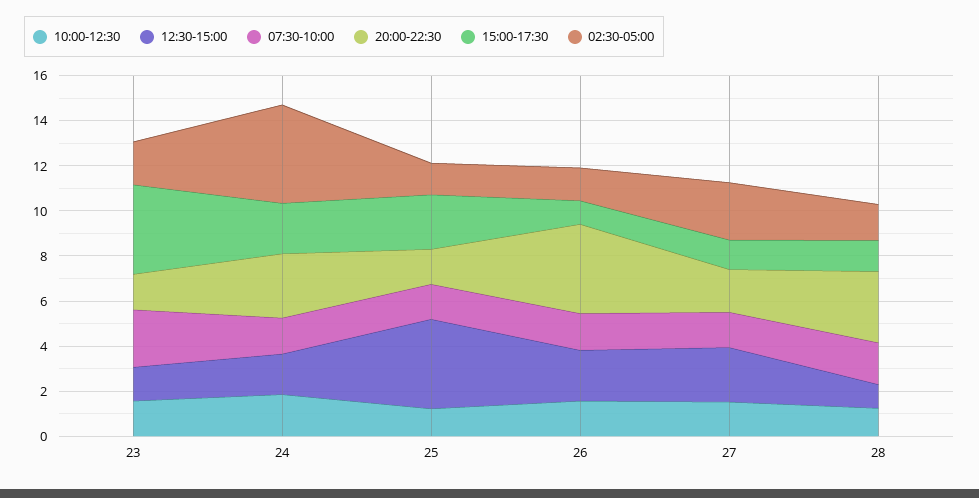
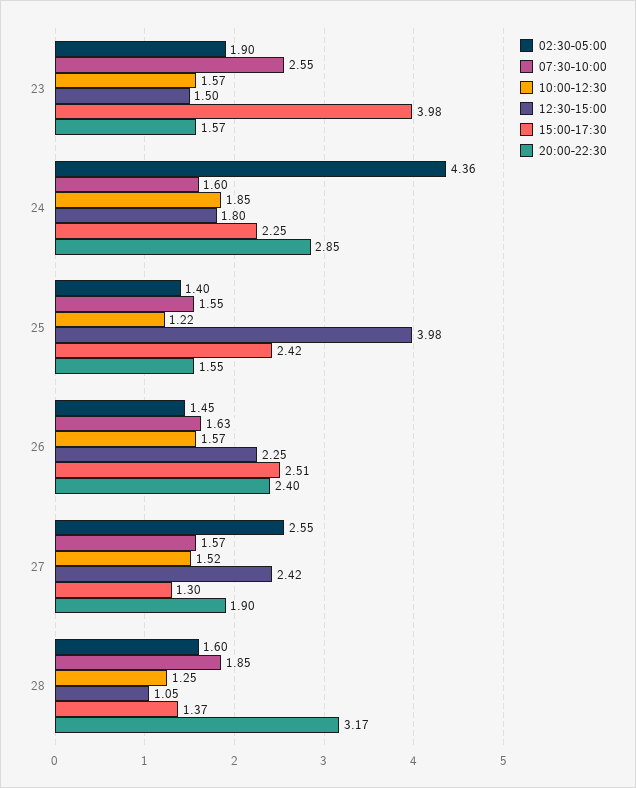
20:00-22:30, 26: 4 -> 2.4
15:00-17:30, 26: 1 -> 2.51

